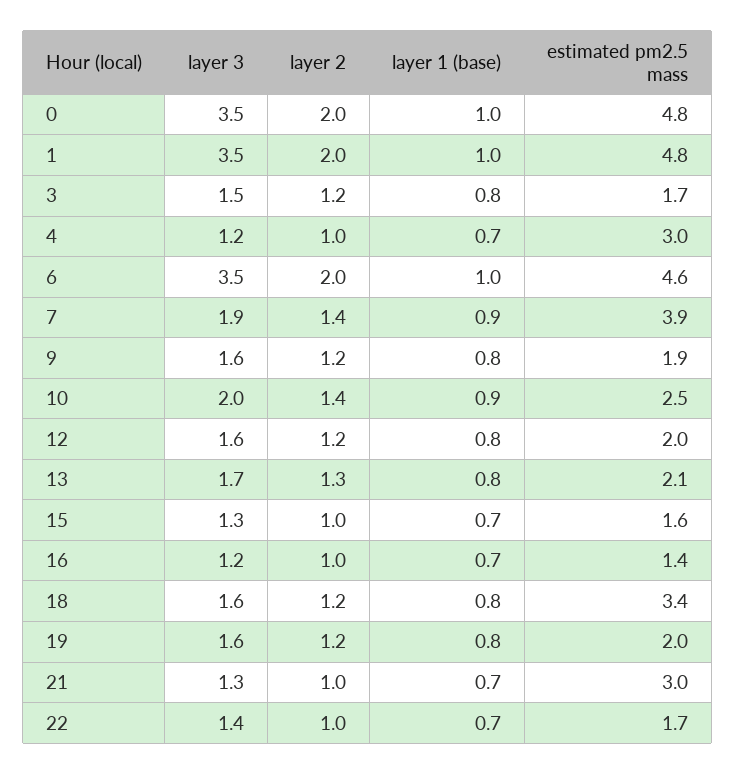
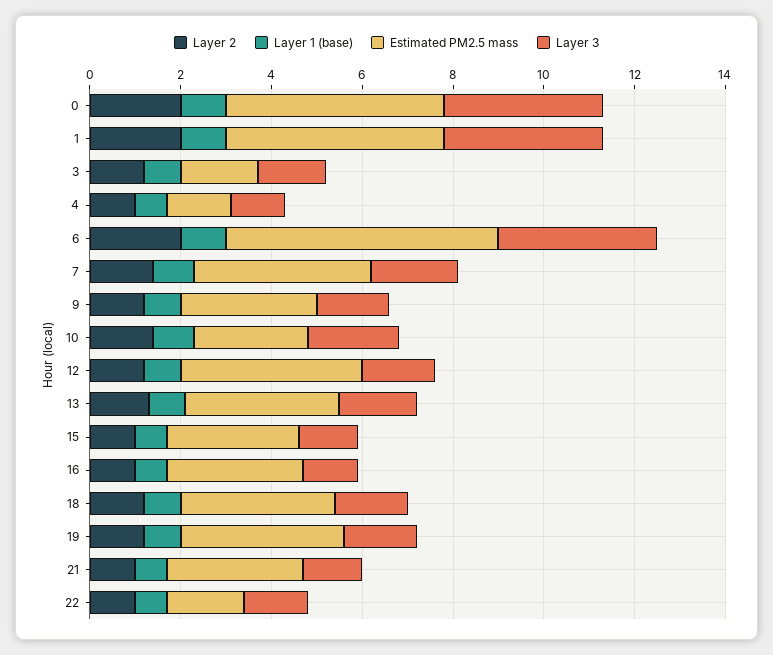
estimated pm2.5 mass, 4: 3 -> 1.5
estimated pm2.5 mass, 6: 4.6 -> 6
estimated pm2.5 mass, 9: 1.9 -> 3
estimated pm2.5 mass, 12: 2 -> 4
estimated pm2.5 mass, 13: 2.1 -> 3.5
estimated pm2.5 mass, 15: 1.6 -> 3
estimated pm2.5 mass, 16: 1.4 -> 3
estimated pm2.5 mass, 19: 2 -> 3.5

